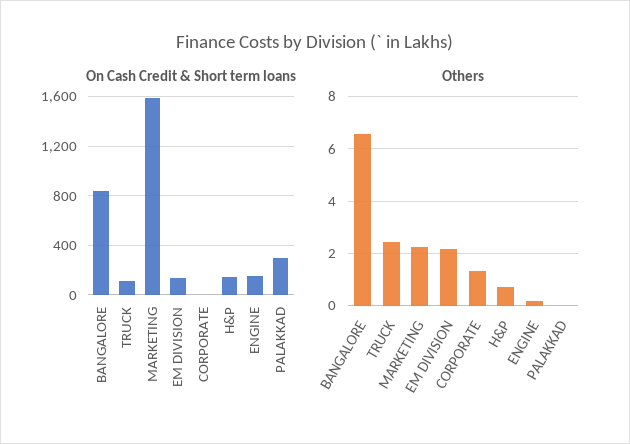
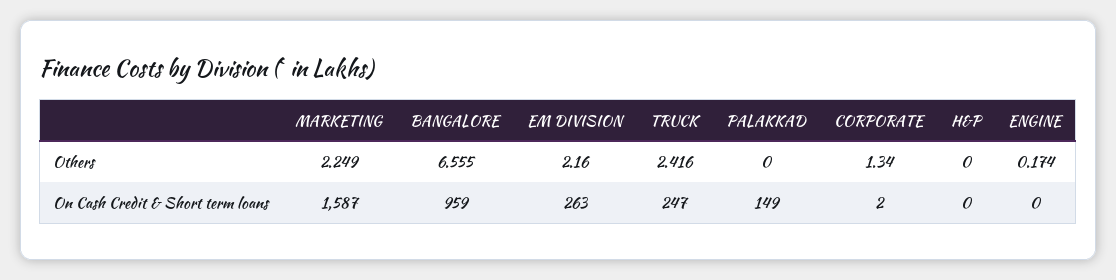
On Cash Credit & Short term loans, BANGALORE: 850 -> 959
On Cash Credit & Short term loans, TRUCK: 100 -> 247
On Cash Credit & Short term loans, EM DIVISION: 150 -> 263
On Cash Credit & Short term loans, H&P: 150 -> 0
On Cash Credit & Short term loans, ENGINE: 150 -> 0
On Cash Credit & Short term loans, PALAKKAD: 300 -> 149
Others, H&P: 0.75 -> 0

